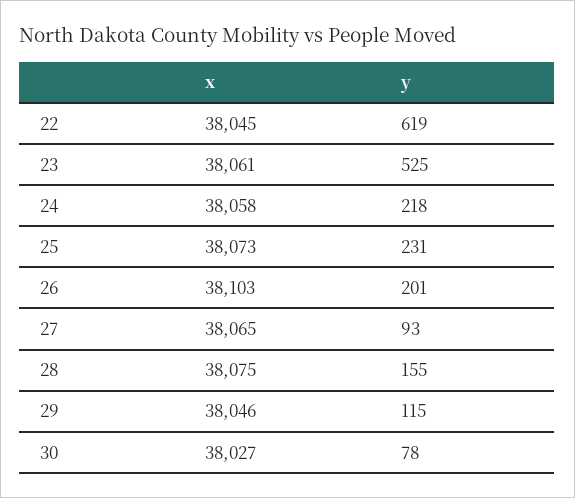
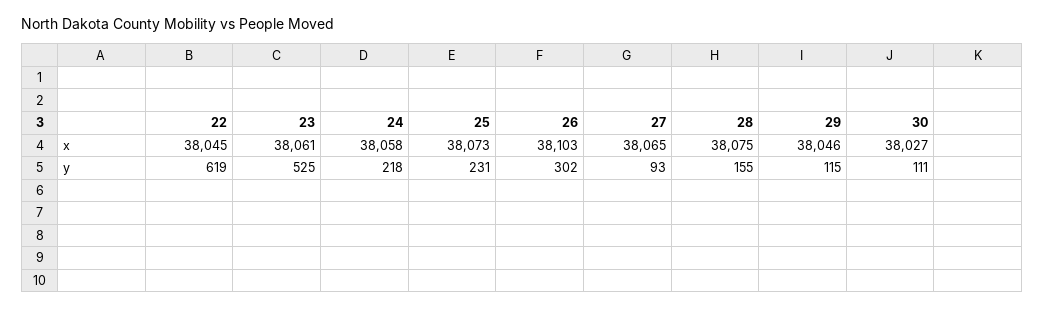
y, 26: 201 -> 302
y, 30: 78 -> 111

